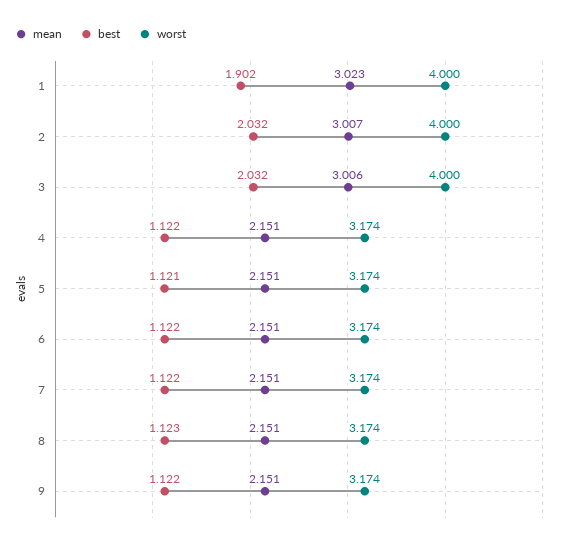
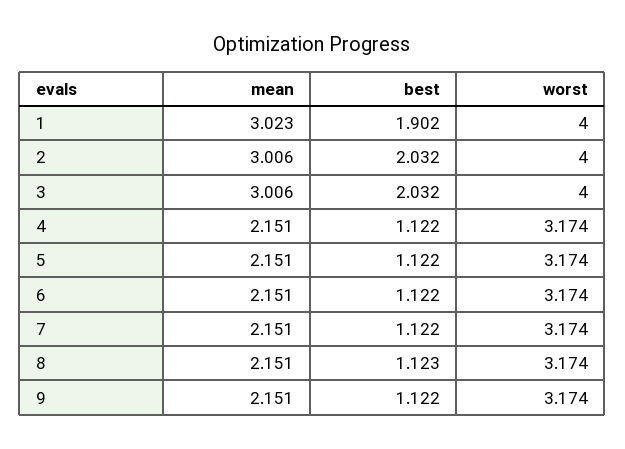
mean, 2: 3.007 -> 3.006
best, 5: 1.121 -> 1.122

